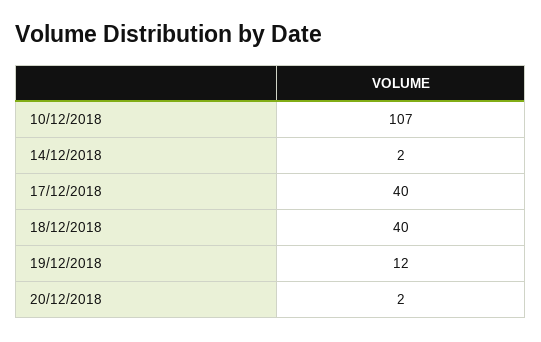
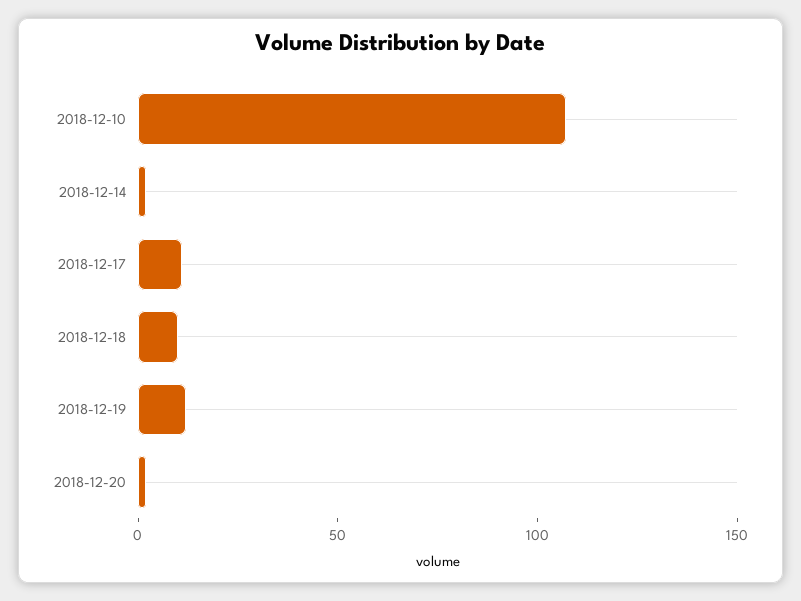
17/12/2018: 40 -> 10
18/12/2018: 40 -> 10

